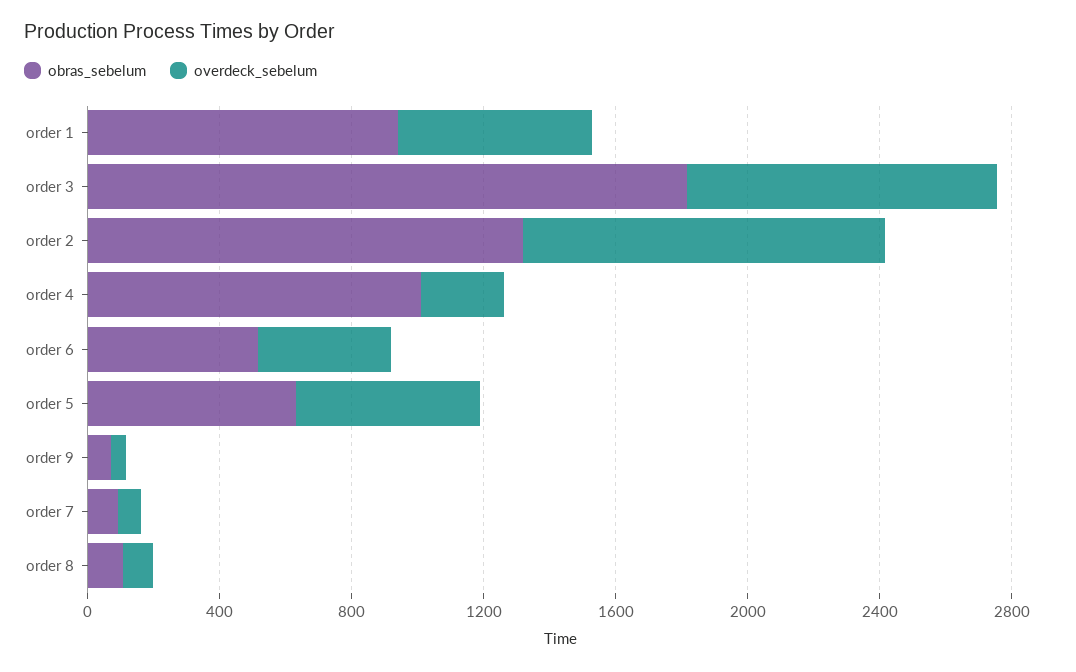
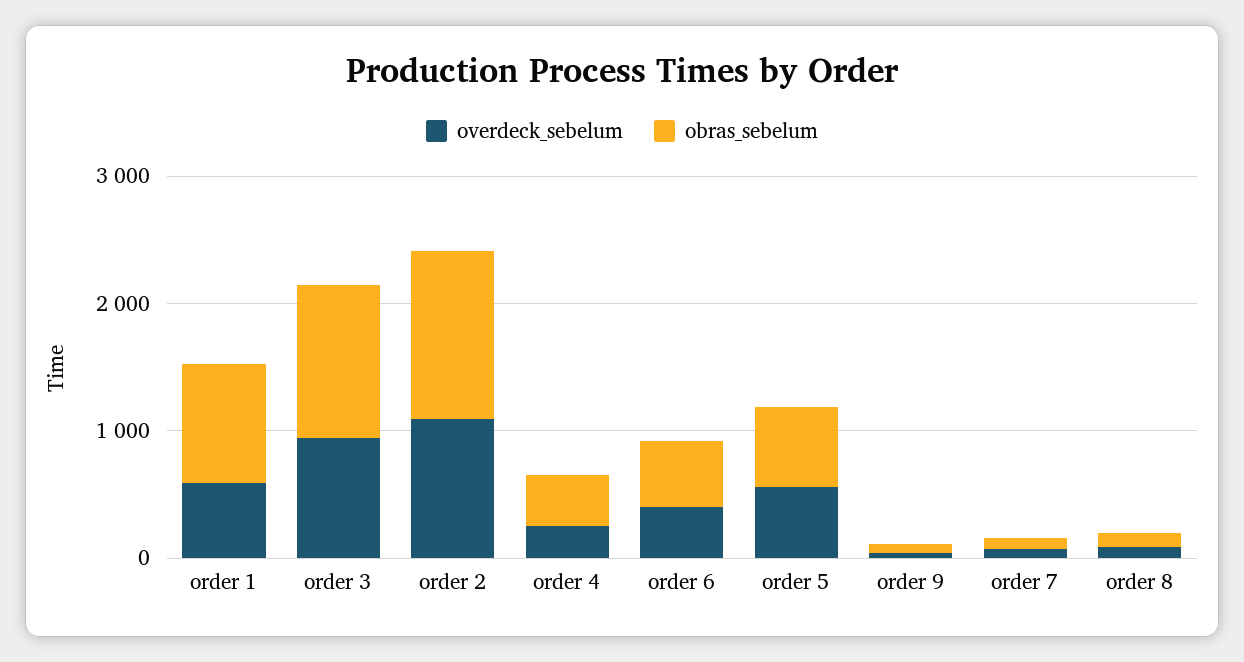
obras_sebelum, order 3: 1800 -> 1200
obras_sebelum, order 4: 1000 -> 400

